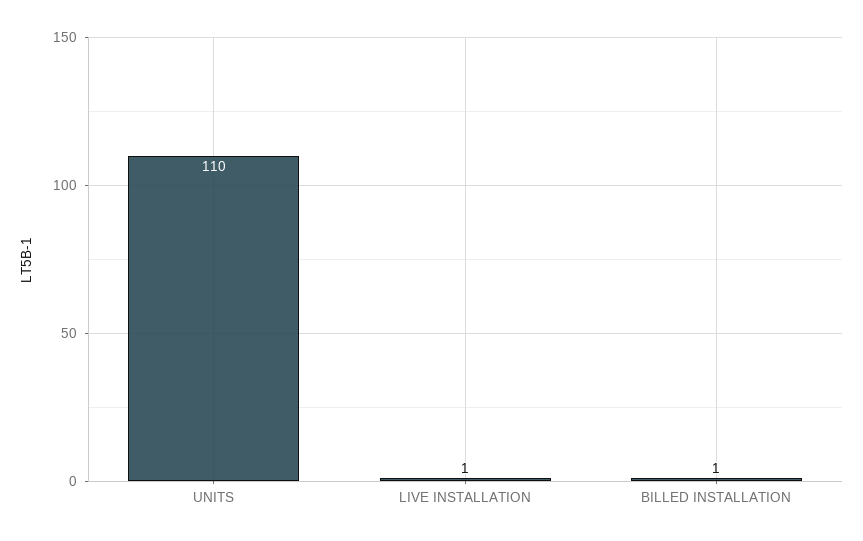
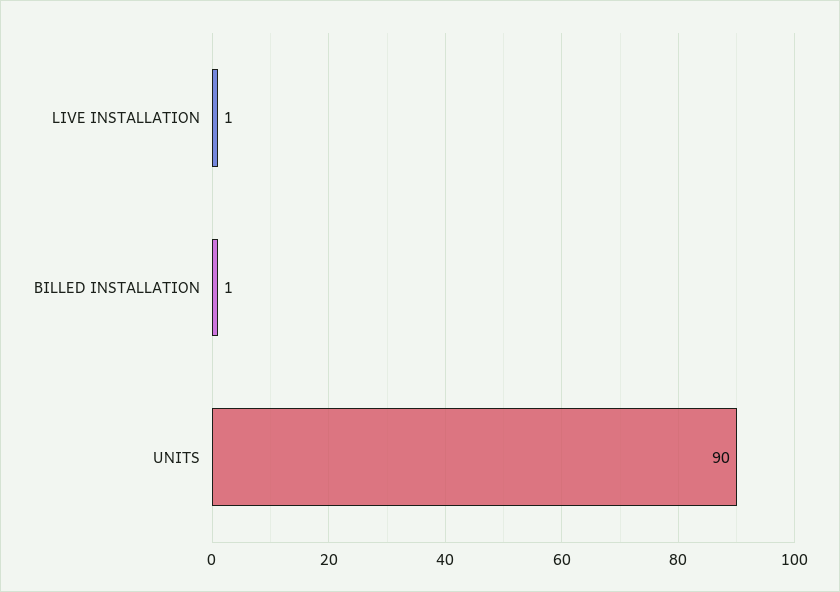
UNITS: 110 -> 90

